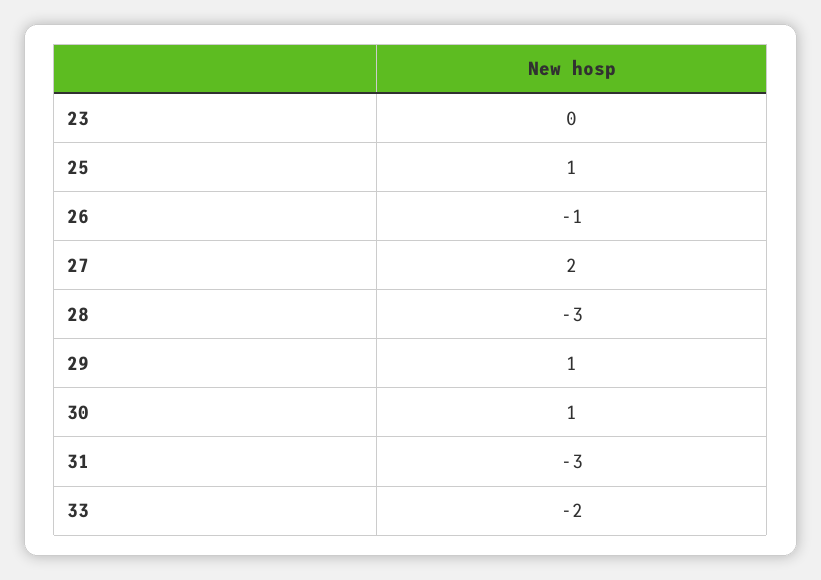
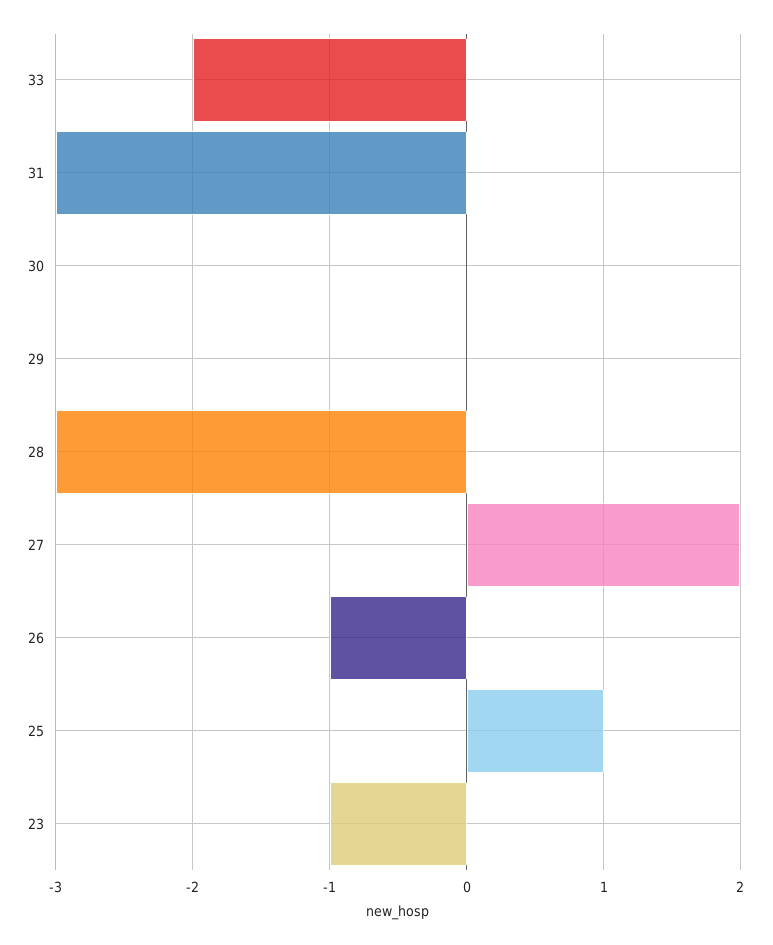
23: 0 -> -1
29: 1 -> 0
30: 1 -> 0

